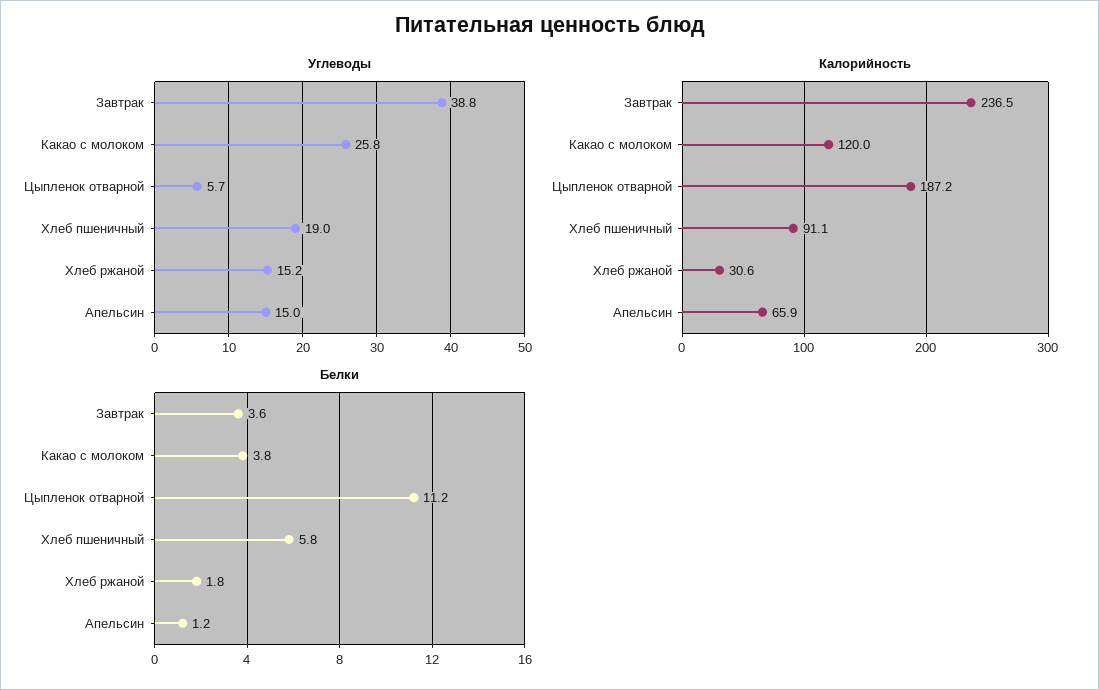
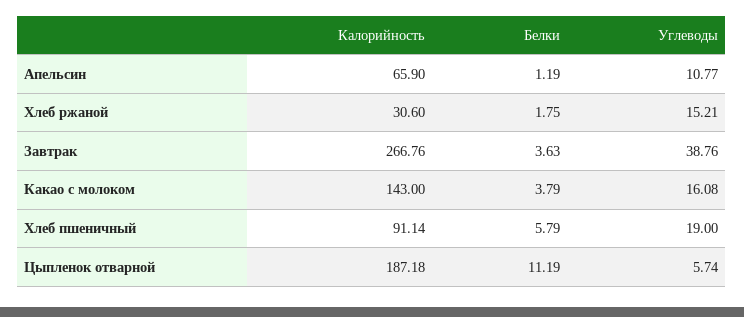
Углеводы, Какао с молоком: 25.8 -> 16.08
Углеводы, Апельсин: 15 -> 10.77
Калорийность, Завтрак: 236.5 -> 266.76
Калорийность, Какао с молоком: 120 -> 143

